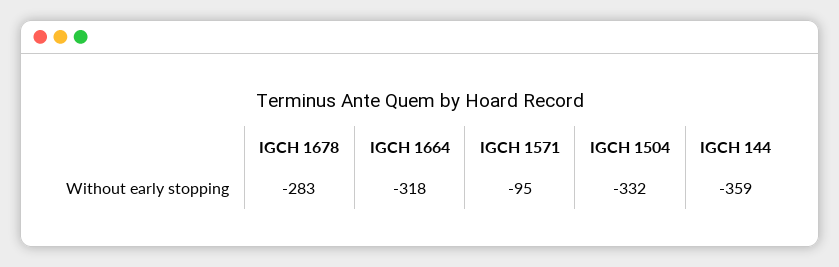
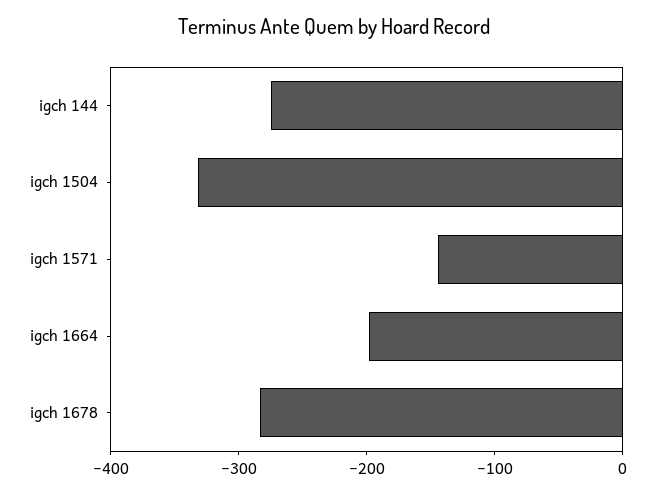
IGCH 1664: -318 -> -200
IGCH 1571: -95 -> -140
IGCH 144: -359 -> -280

